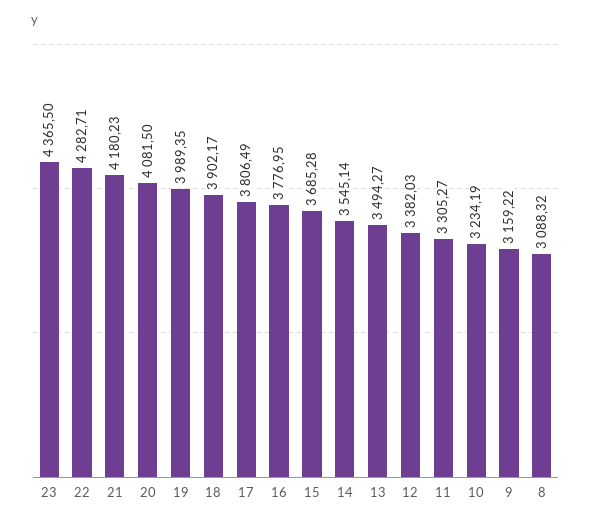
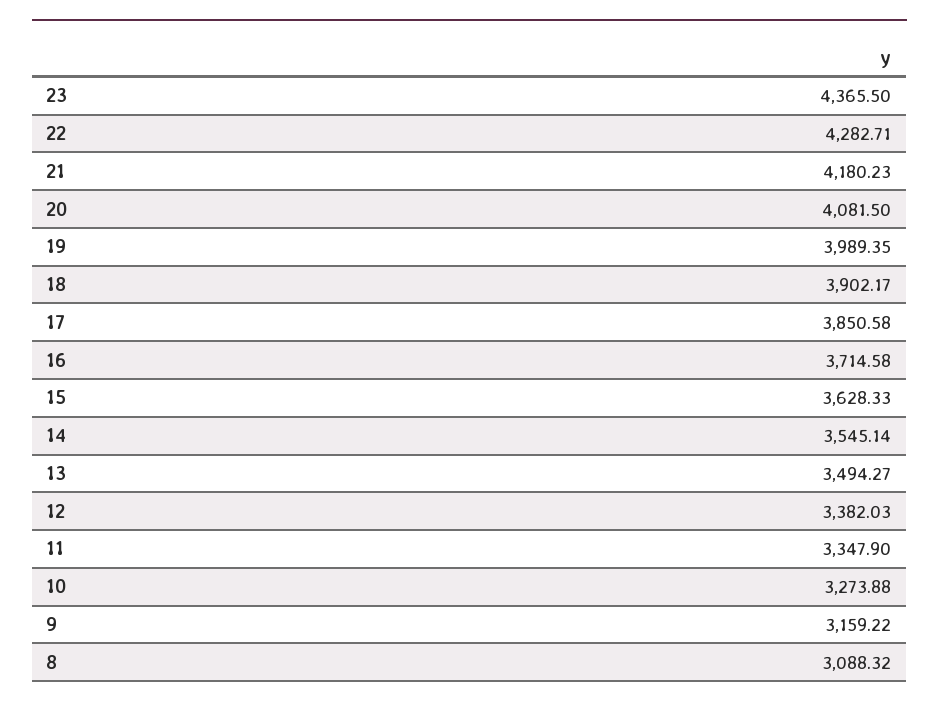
17: 3806.49 -> 3850.58
16: 3776.95 -> 3714.58
15: 3685.28 -> 3628.33
11: 3305.27 -> 3347.9
10: 3234.19 -> 3273.88

